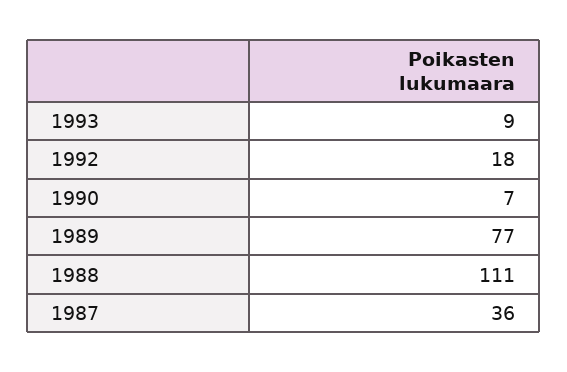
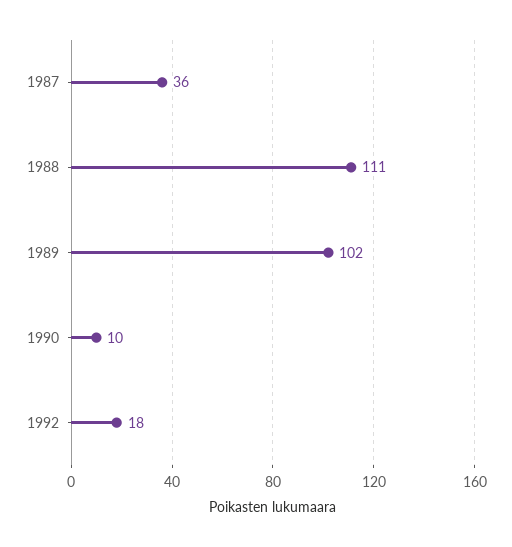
1993: 9 -> none
1990: 7 -> 10
1989: 77 -> 102

